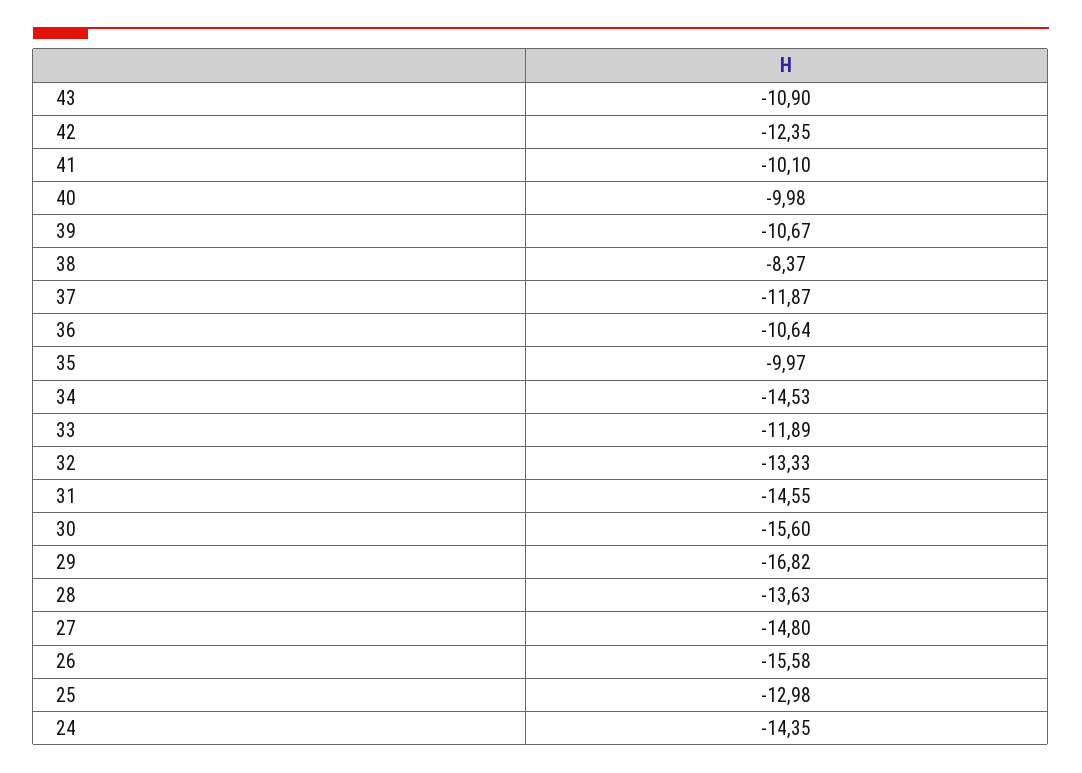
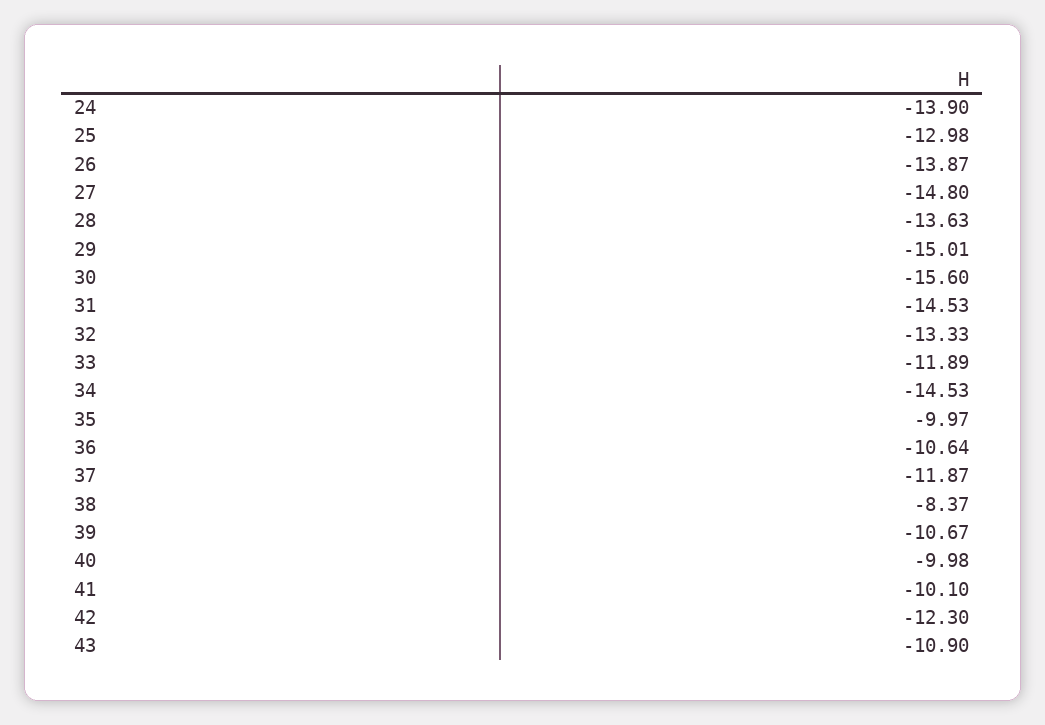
42: -12.35 -> -12.3
31: -14.55 -> -14.53
29: -16.82 -> -15.01
26: -15.58 -> -13.87
24: -14.35 -> -13.9

